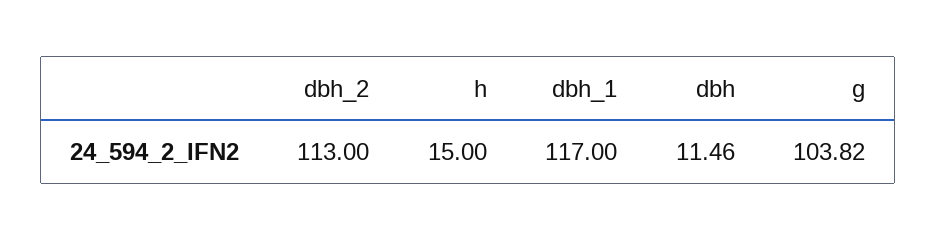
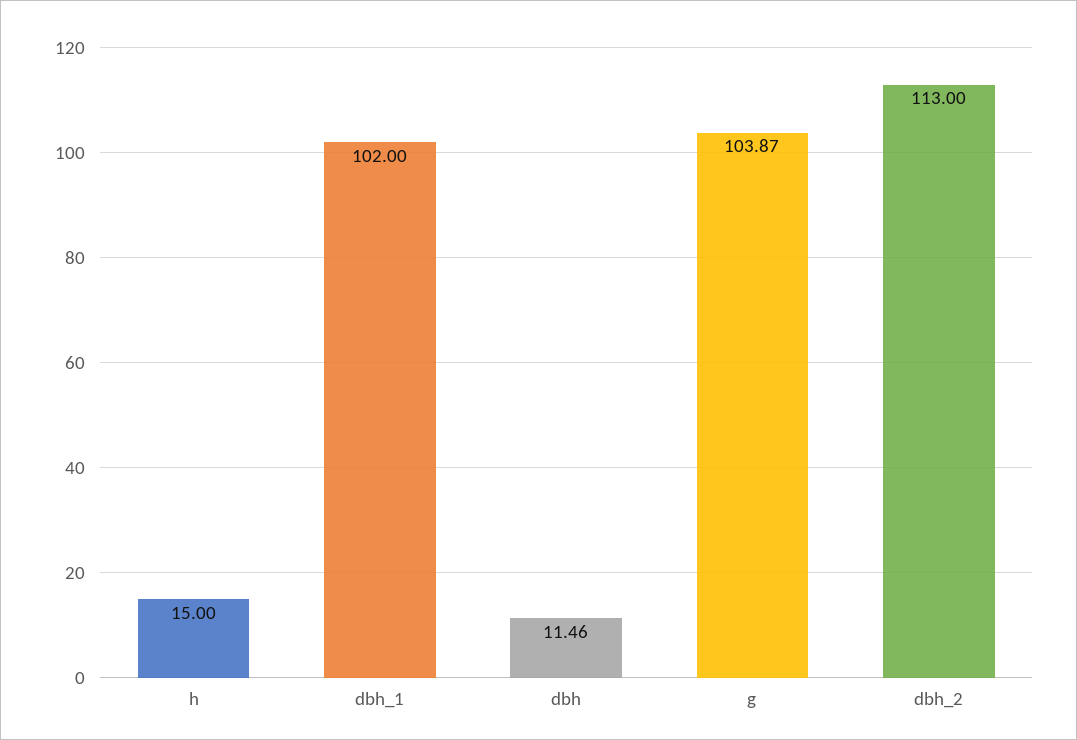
dbh_1: 117 -> 102
g: 103.82 -> 103.87

